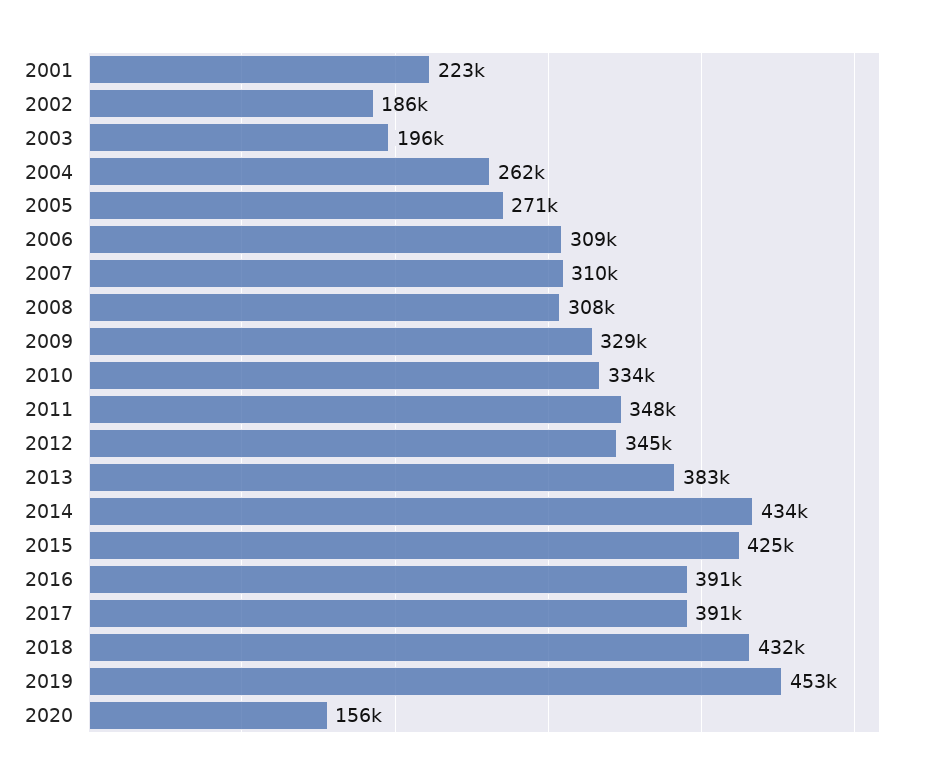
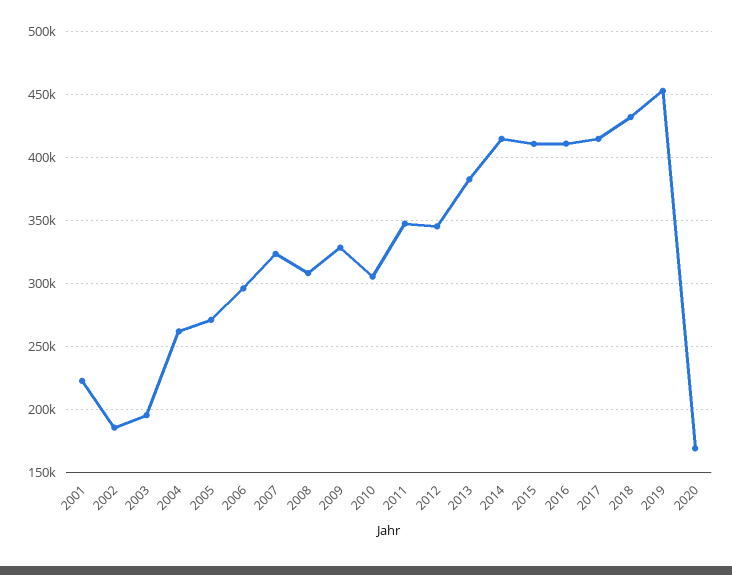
2006: 309000 -> 295000
2007: 310000 -> 325000
2010: 334000 -> 305000
2014: 434000 -> 415000
2015: 425000 -> 410000
2016: 391000 -> 410000
2017: 391000 -> 415000
2020: 156000 -> 170000

